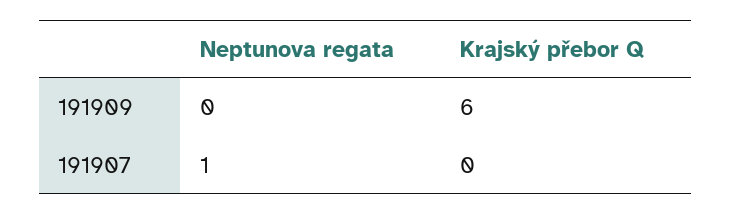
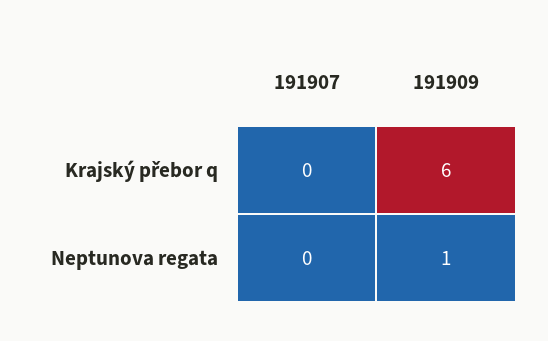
Neptunova regata, 191909: 0 -> 1
Neptunova regata, 191907: 1 -> 0

